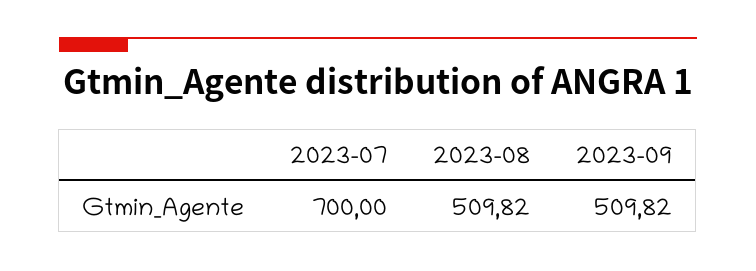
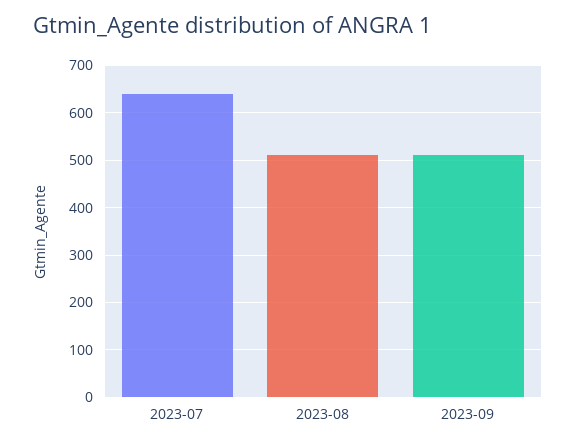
2023-07: 700 -> 640

